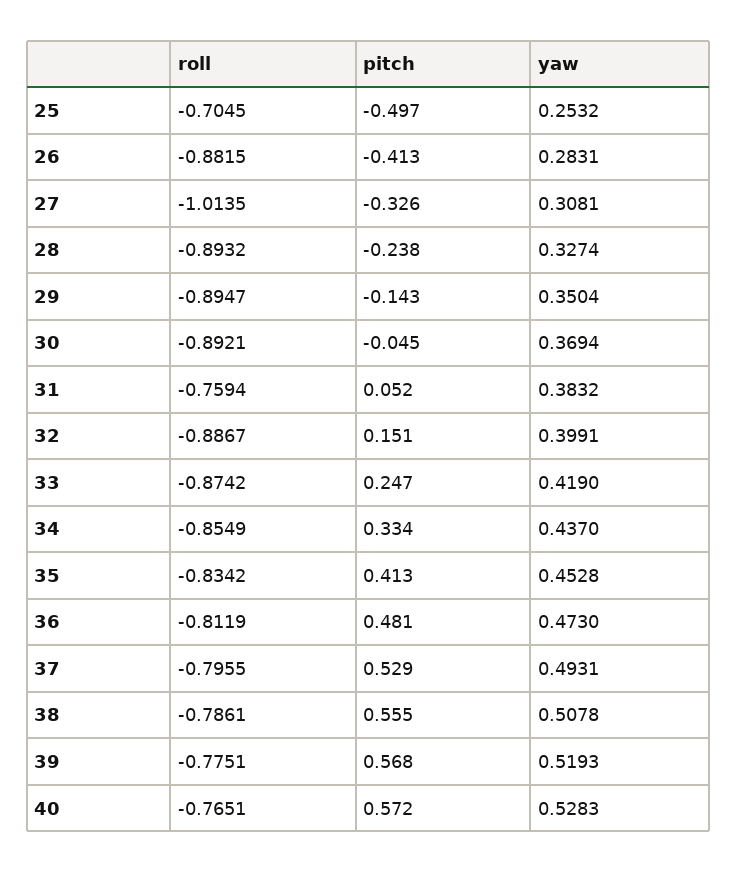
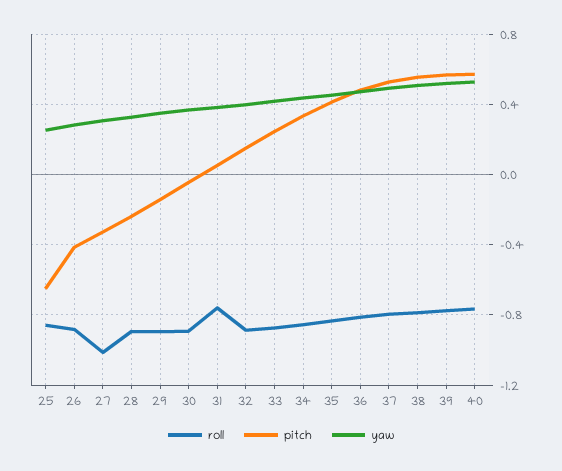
roll, 25: -0.7045 -> -0.85
pitch, 25: -0.497 -> -0.65

